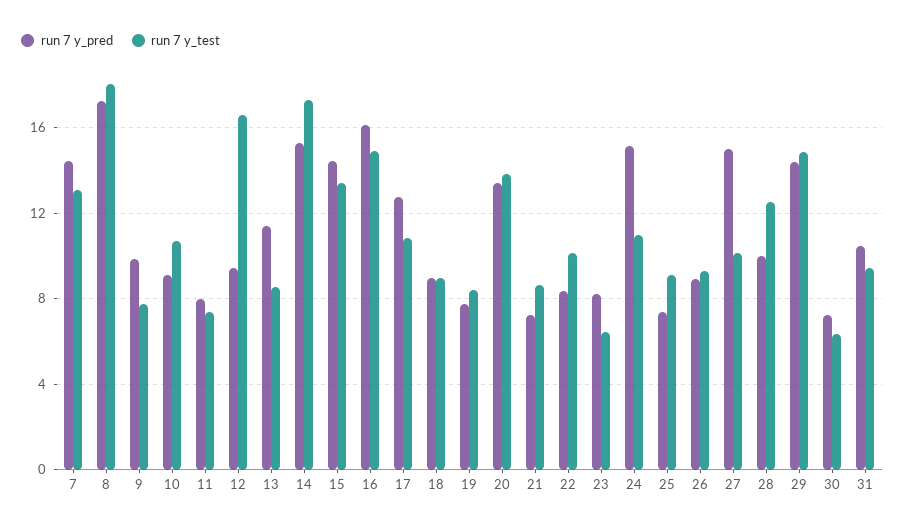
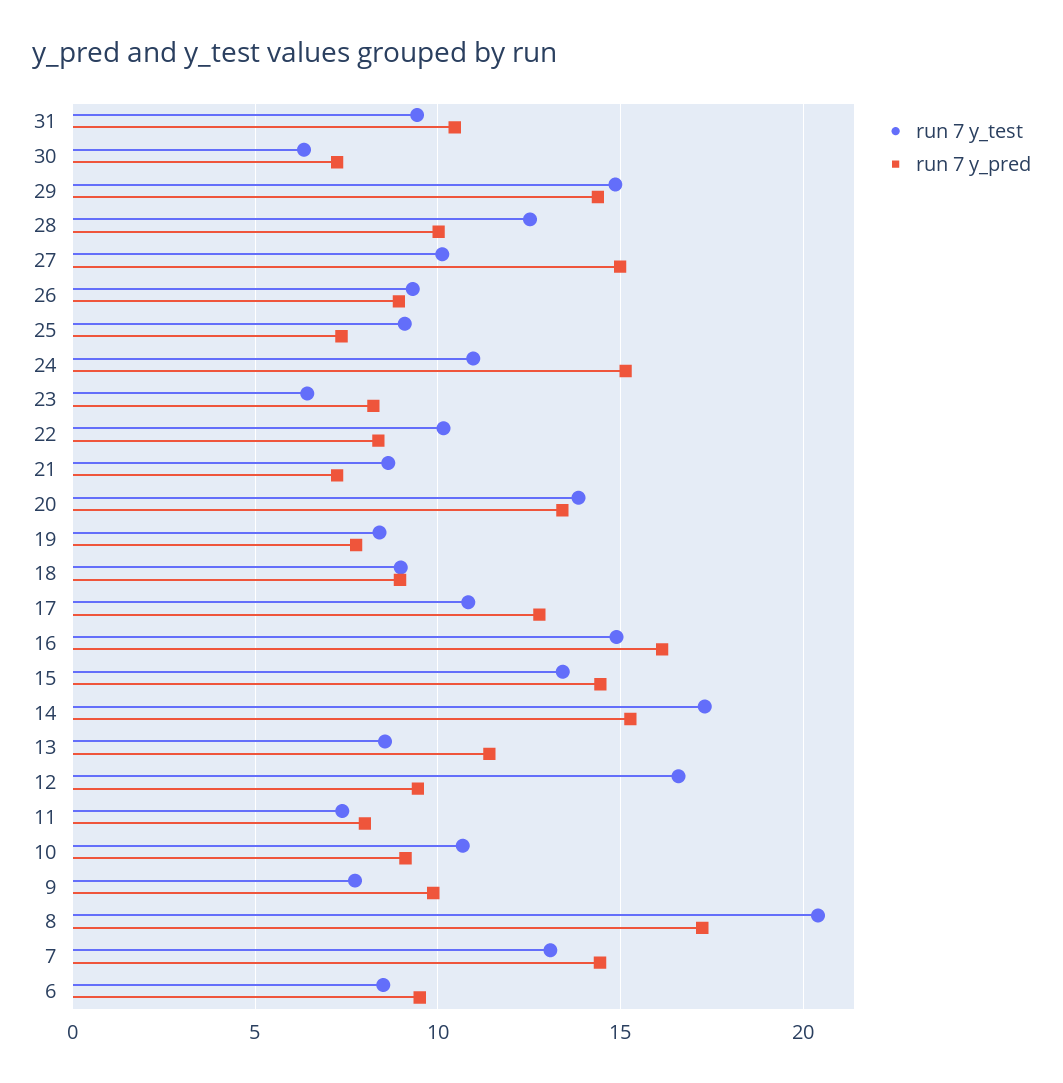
run 7 y_test, 8: 18 -> 20.5
run 7 y_test, 6: none -> 8.5
run 7 y_pred, 6: none -> 9.5

